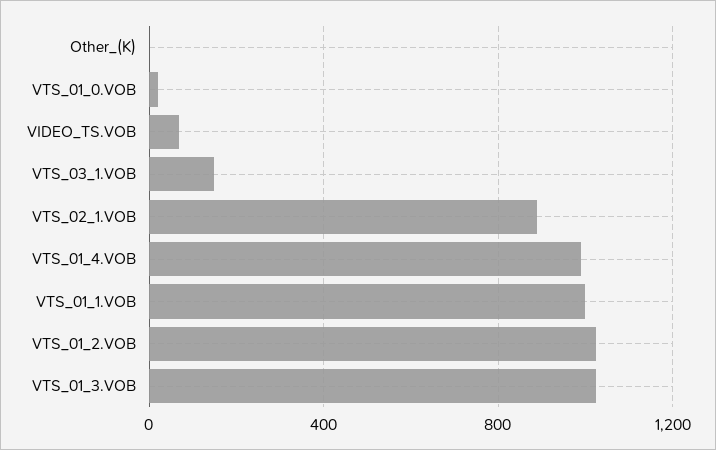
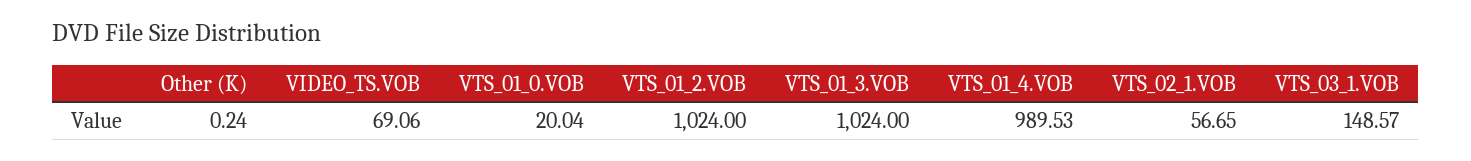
VTS_02_1.VOB: 900 -> 56.65
VTS_01_1.VOB: 1000 -> none

